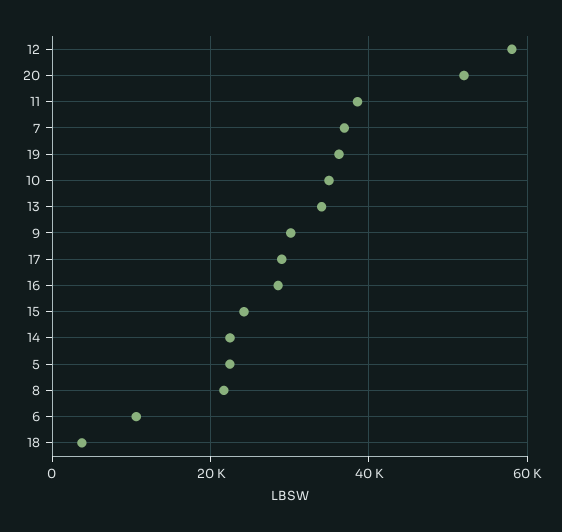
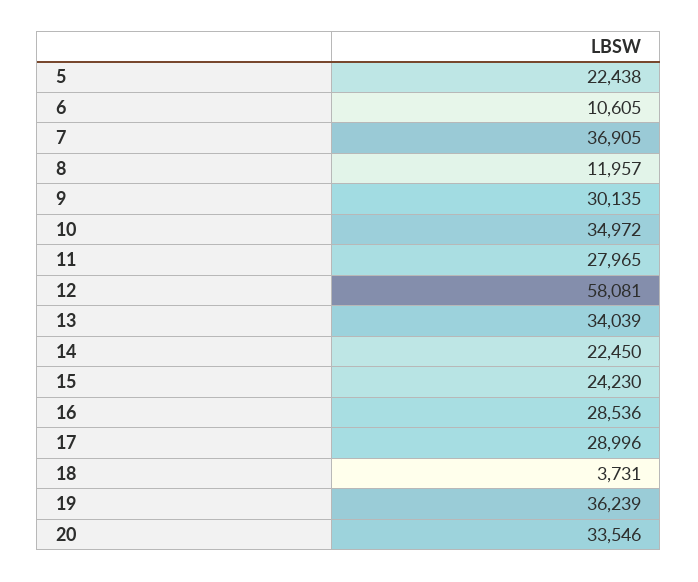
20: 52000 -> 33546
11: 38000 -> 27965
8: 22000 -> 11957

